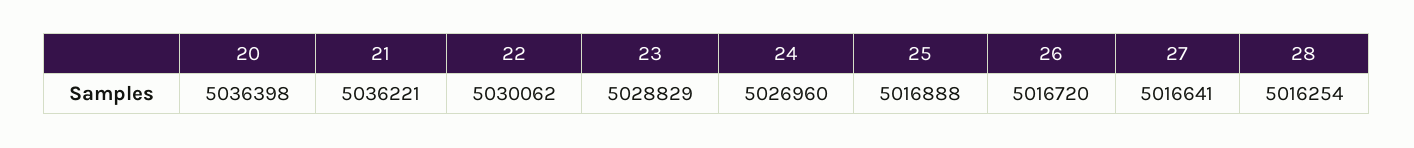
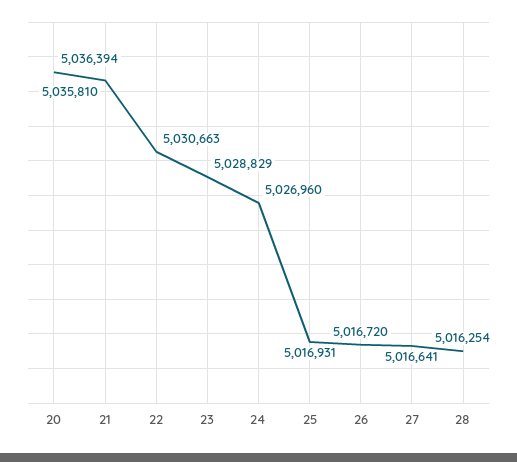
20: 5036398 -> 5036394
21: 5036221 -> 5035810
22: 5030062 -> 5030663
25: 5016888 -> 5016931

